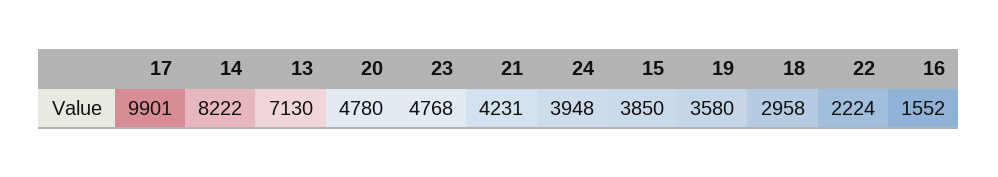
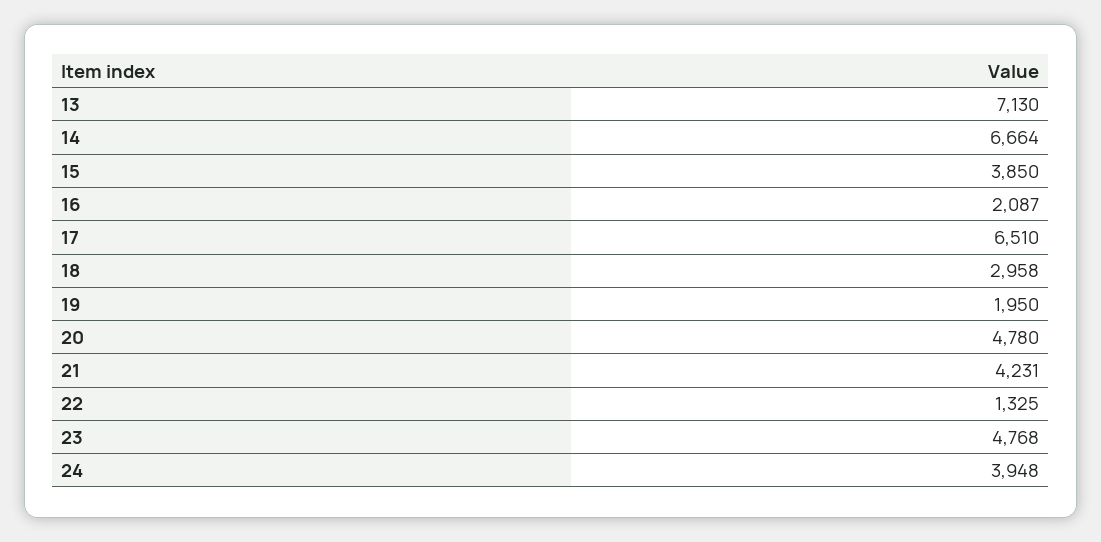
17: 9901 -> 6510
14: 8222 -> 6664
19: 3580 -> 1950
22: 2224 -> 1325
16: 1552 -> 2087

